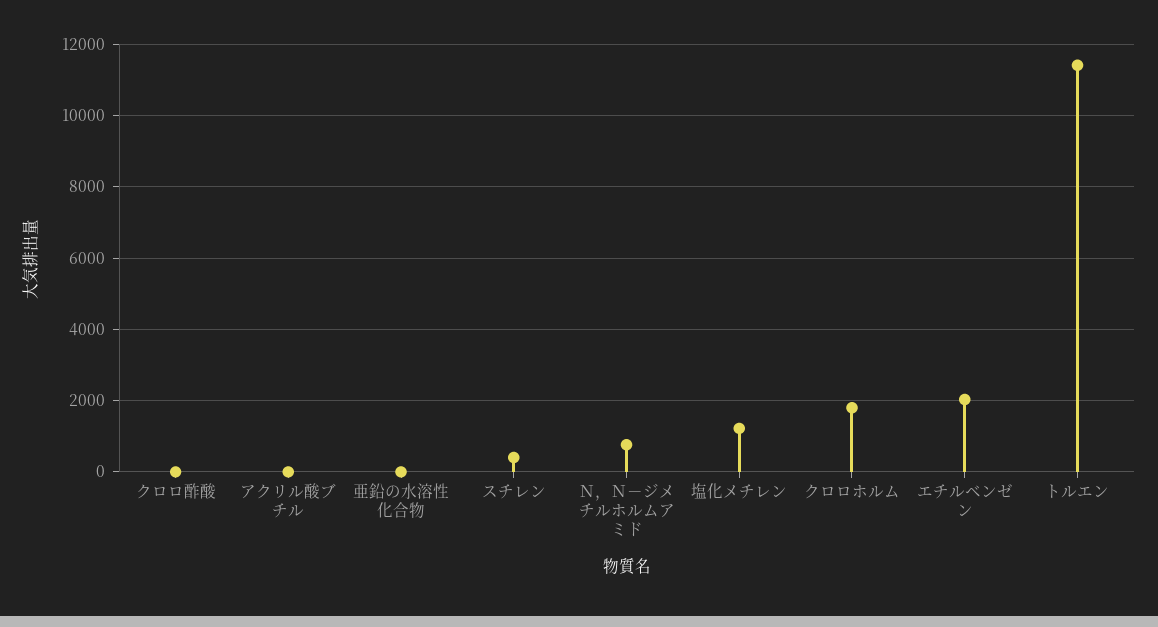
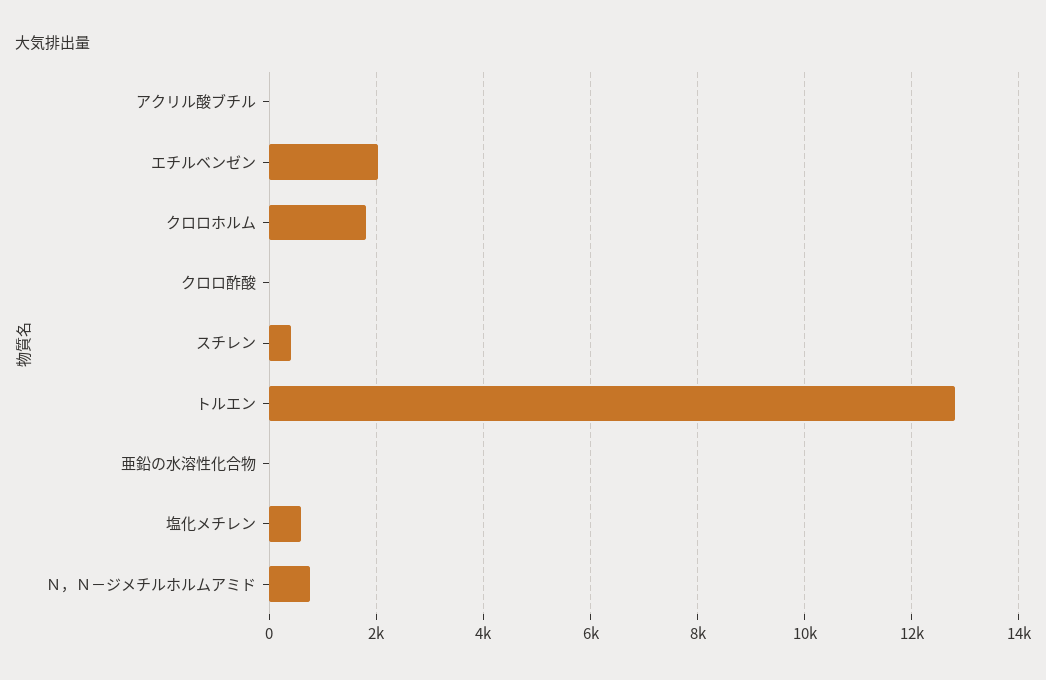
塩化メチレン: 1200 -> 600
トルエン: 11400 -> 12800

